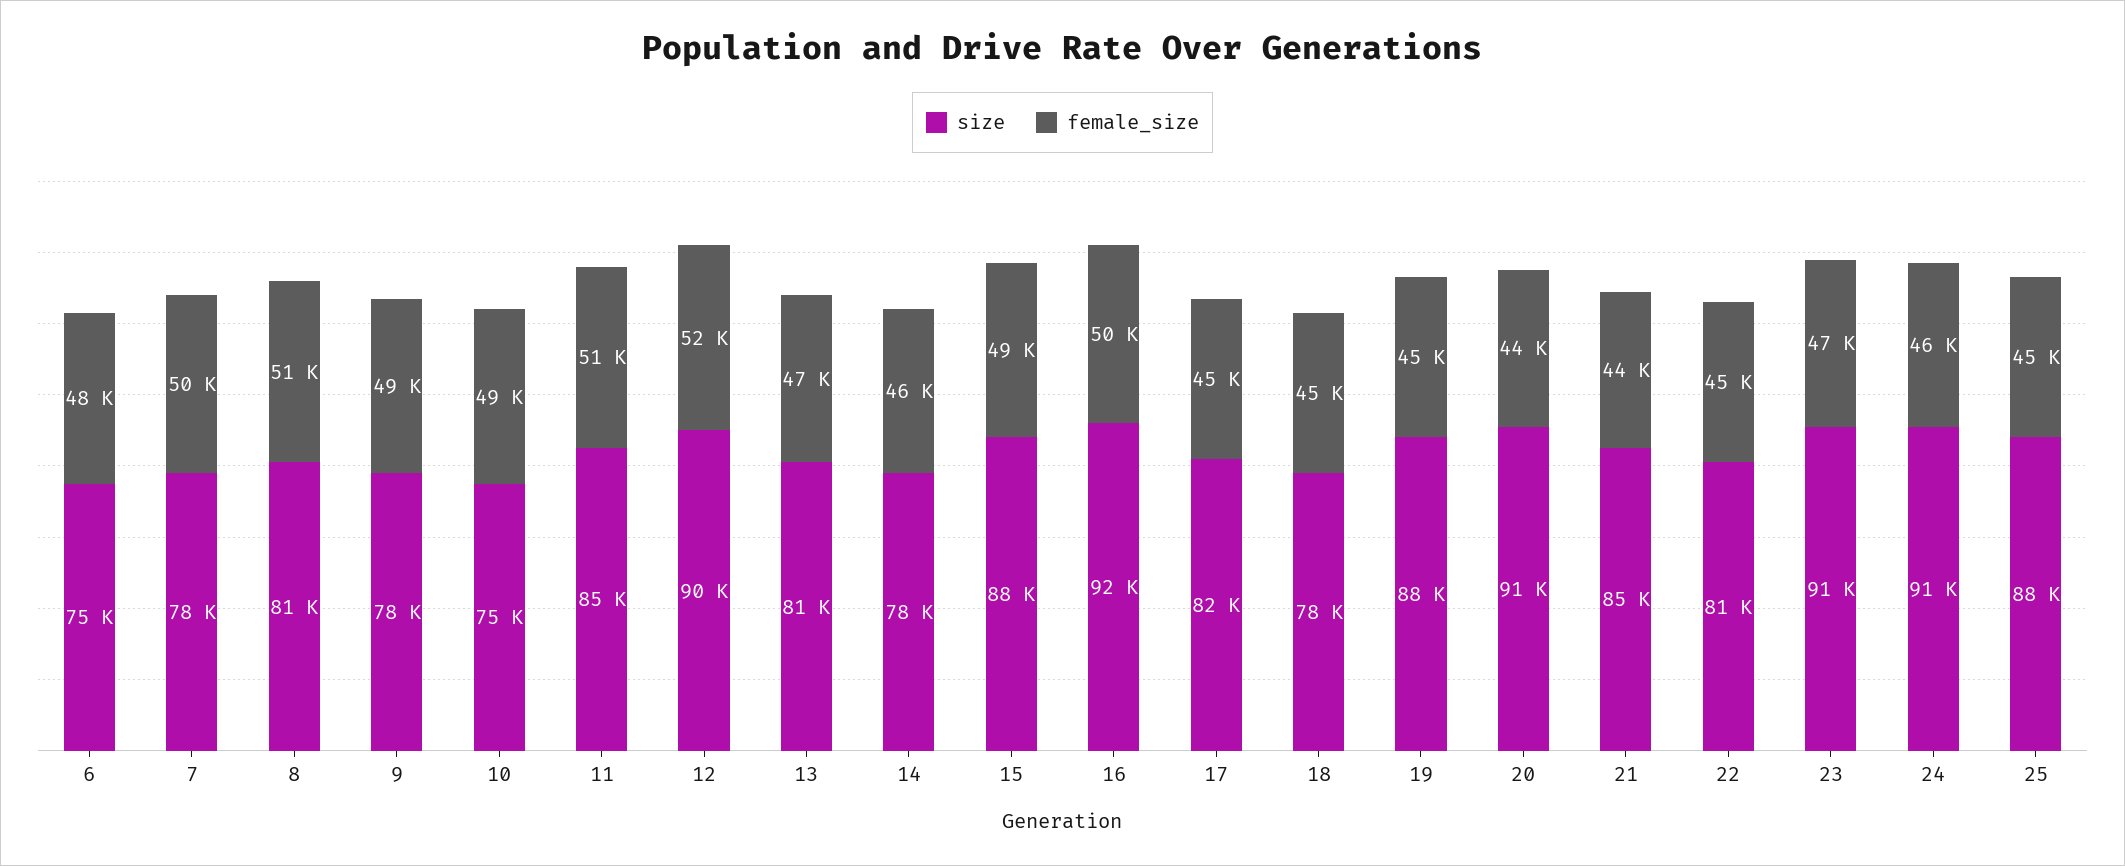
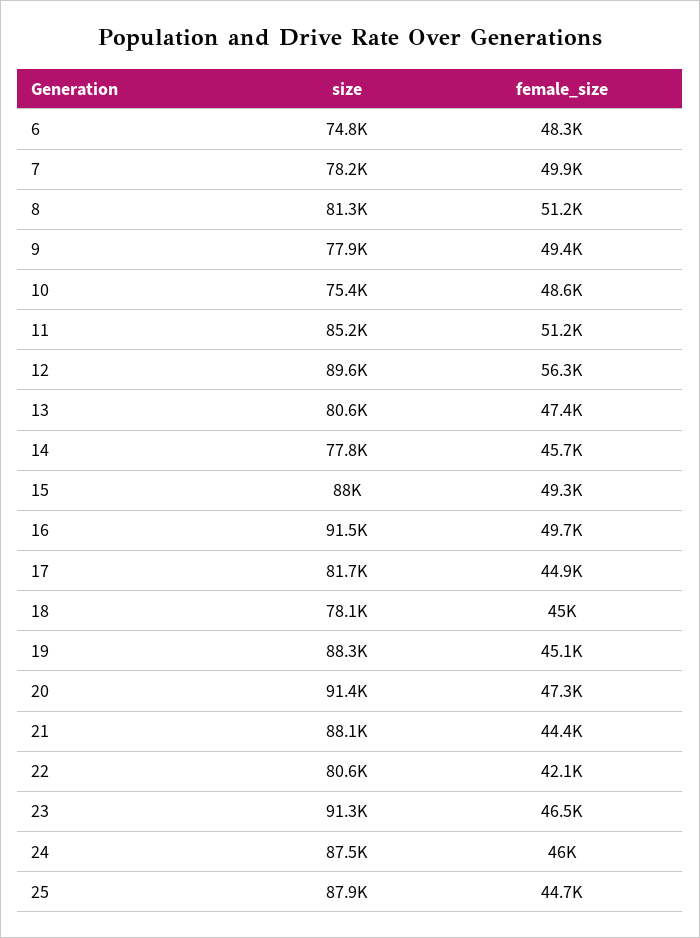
female_size, 12: 52000 -> 56300
female_size, 20: 44000 -> 47300
size, 21: 85000 -> 88100
female_size, 22: 45000 -> 42100
size, 24: 91000 -> 87500

